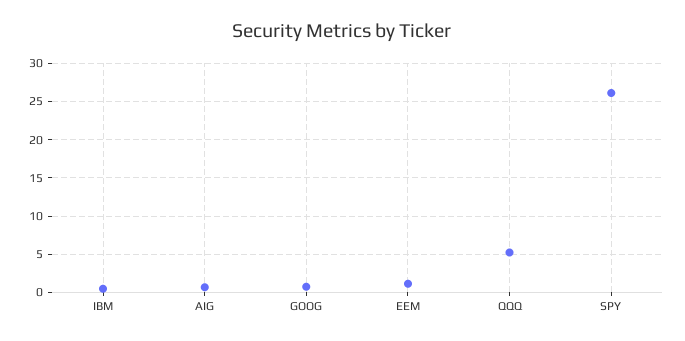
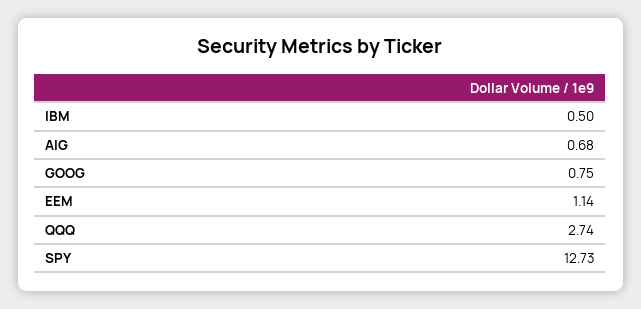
QQQ: 5 -> 2.74
SPY: 26 -> 12.73

